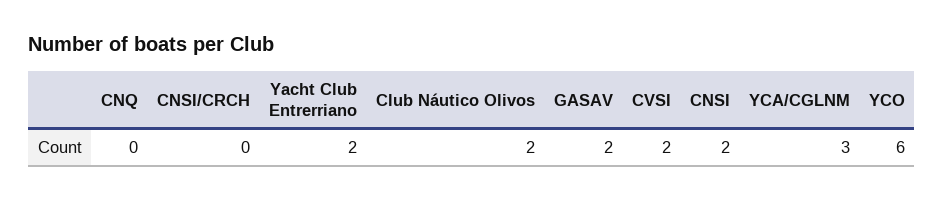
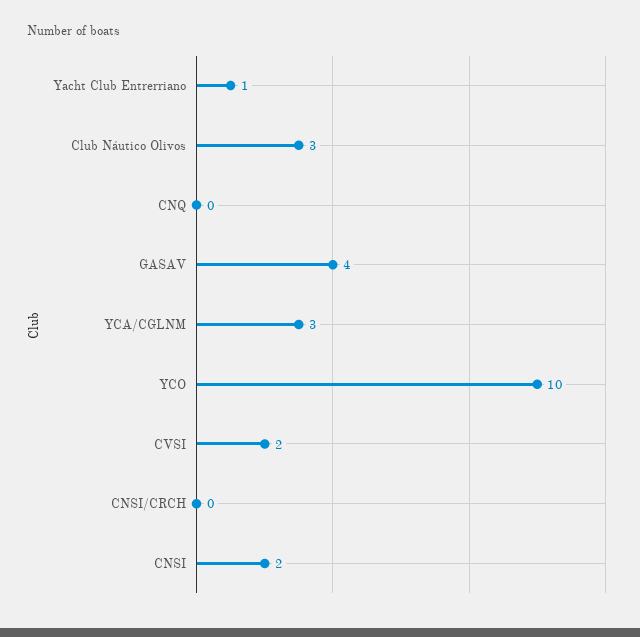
Yacht Club Entrerriano: 2 -> 1
Club Náutico Olivos: 2 -> 3
GASAV: 2 -> 4
YCO: 6 -> 10

